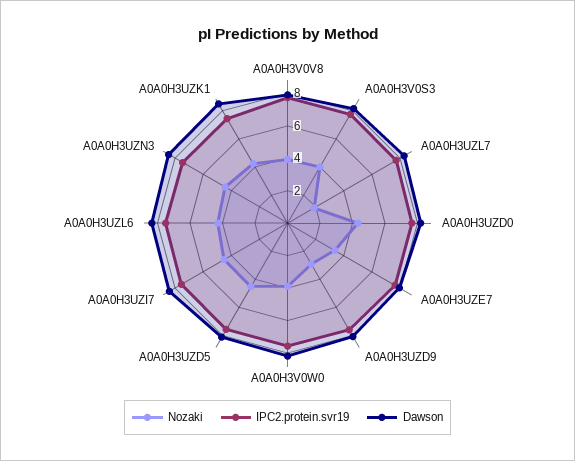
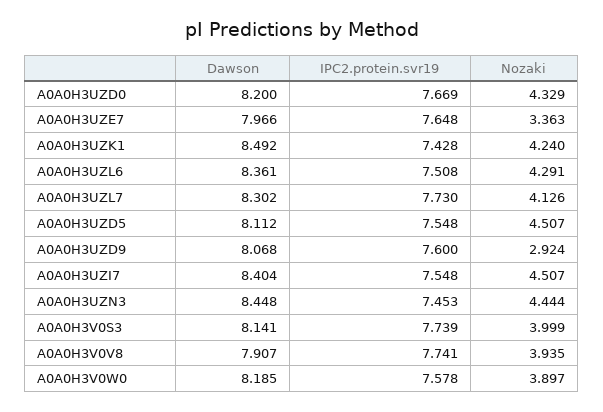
Nozaki, A0A0H3UZL7: 2 -> 4.126

